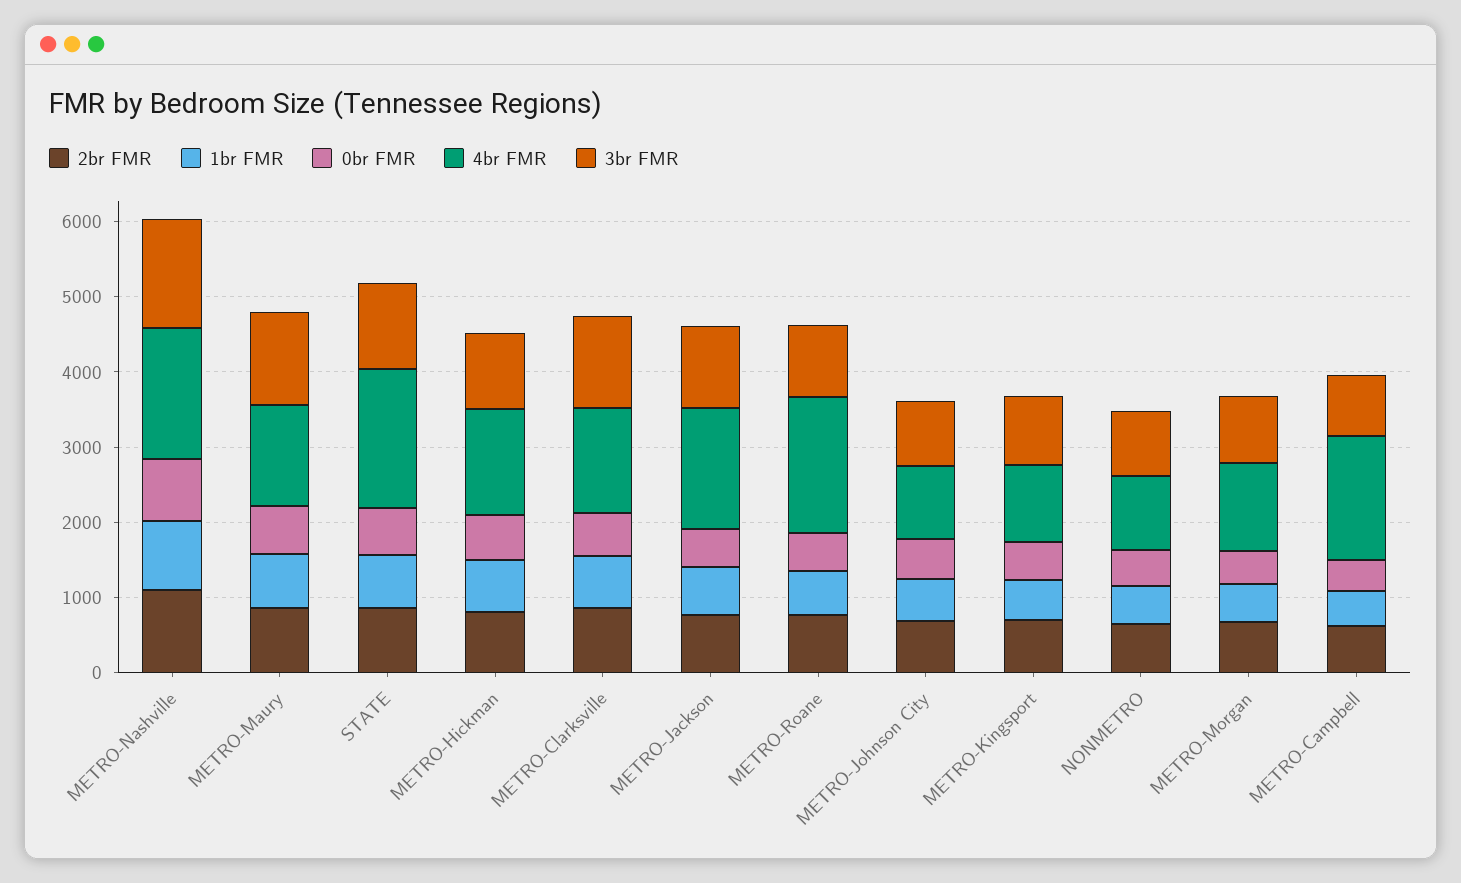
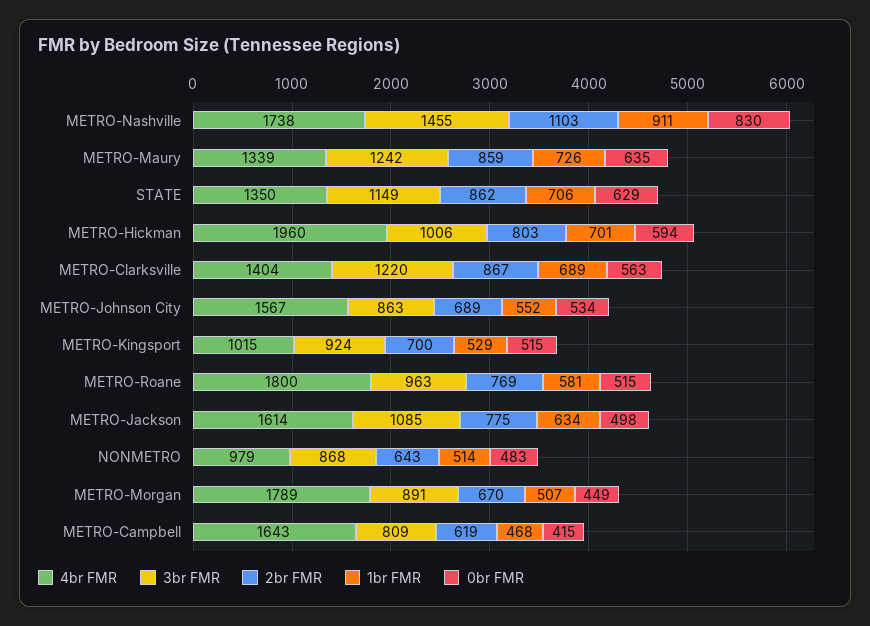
4br FMR, STATE: 1800 -> 1350
4br FMR, METRO-Hickman: 1400 -> 1960
4br FMR, METRO-Johnson City: 1000 -> 1567
4br FMR, METRO-Morgan: 1200 -> 1789

